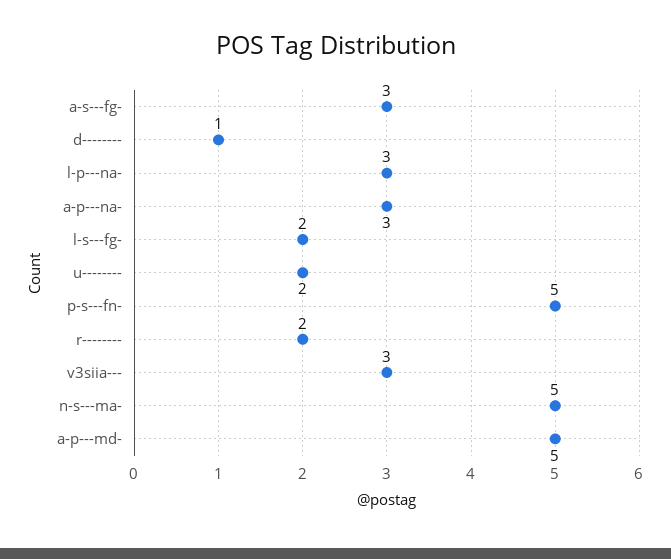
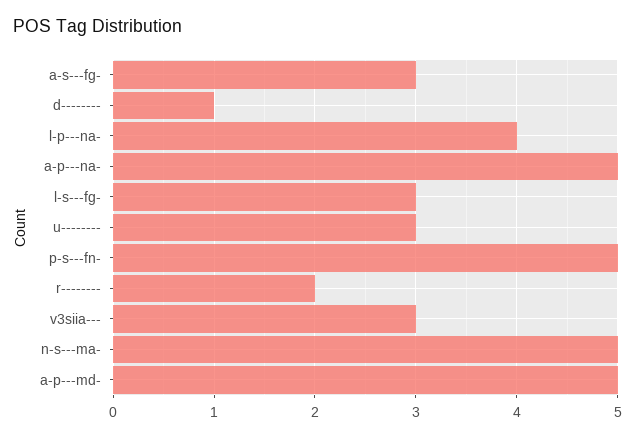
l-p---na-: 3 -> 4
a-p---na-: 3 -> 5
l-s---fg-: 2 -> 3
u--------: 2 -> 3

